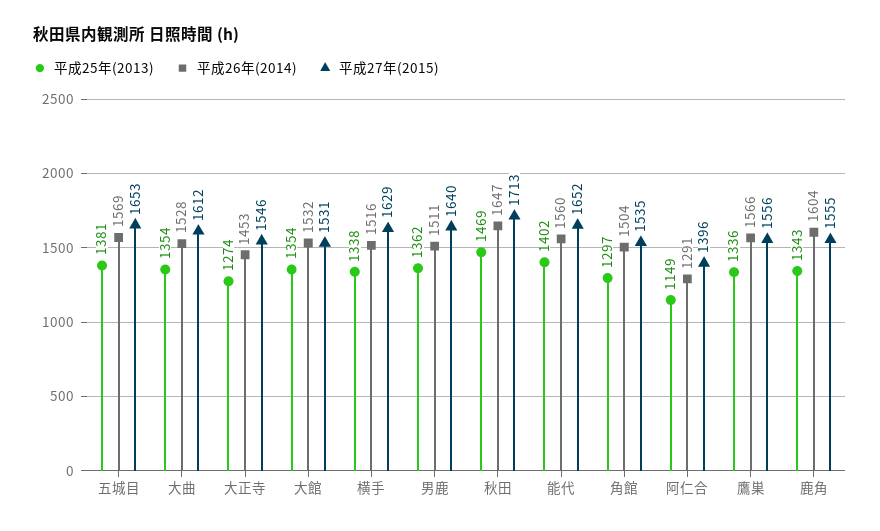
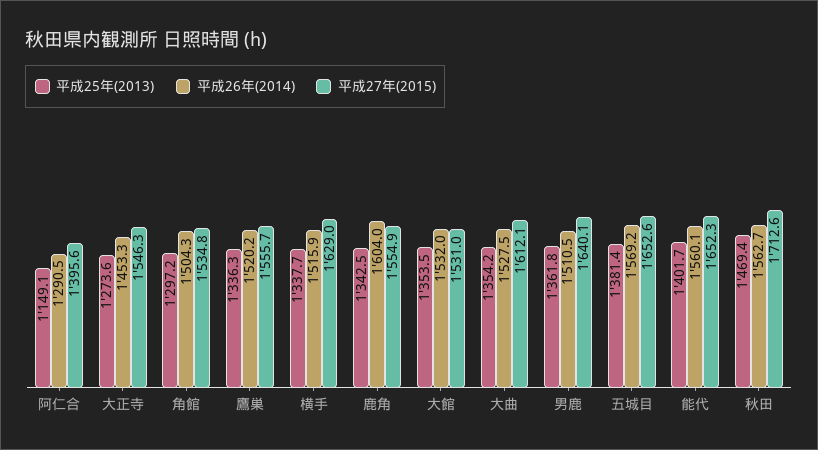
平成26年(2014), 秋田: 1647 -> 1562.7
平成26年(2014), 鷹巣: 1566 -> 1520.2

